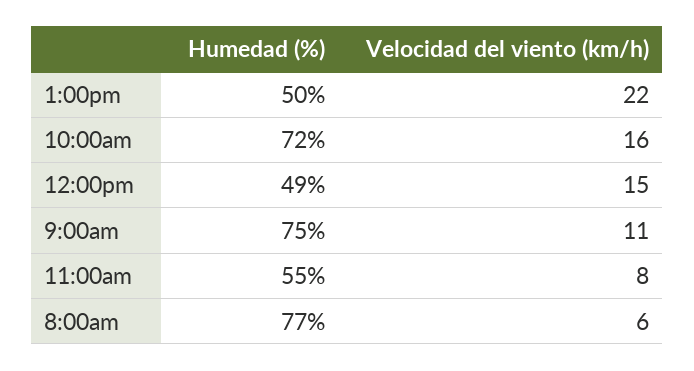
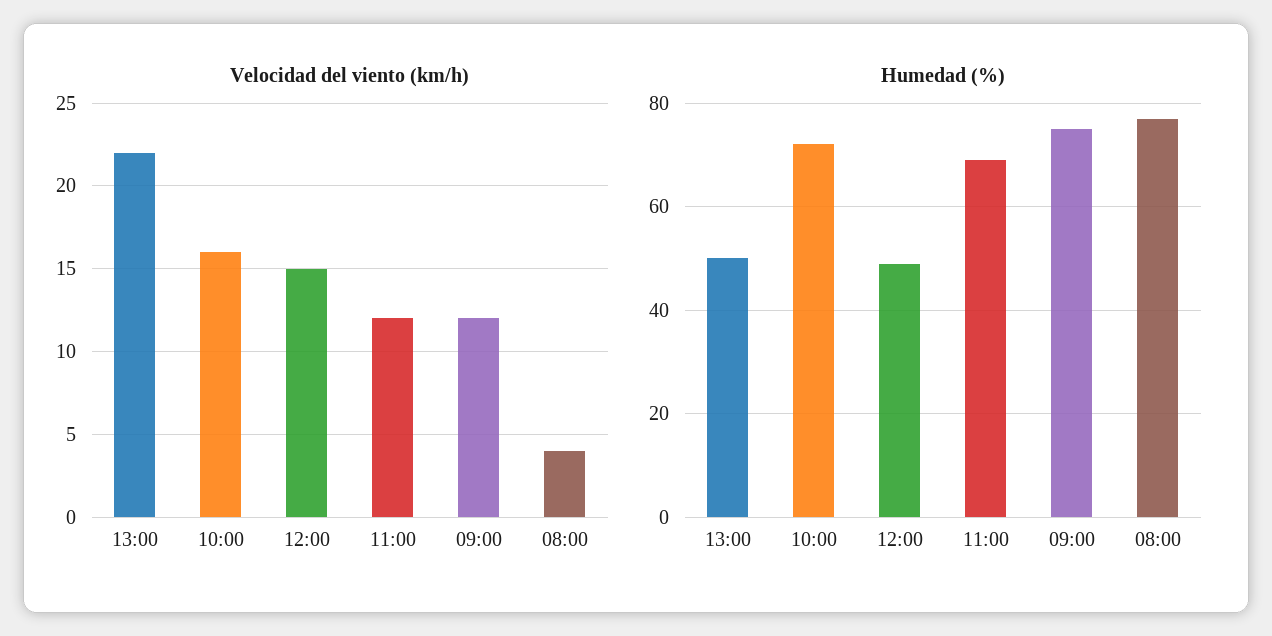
Velocidad del viento (km/h), 9:00am: 11 -> 12
Humedad (%), 11:00am: 55 -> 70
Velocidad del viento (km/h), 11:00am: 8 -> 12
Velocidad del viento (km/h), 8:00am: 6 -> 4

